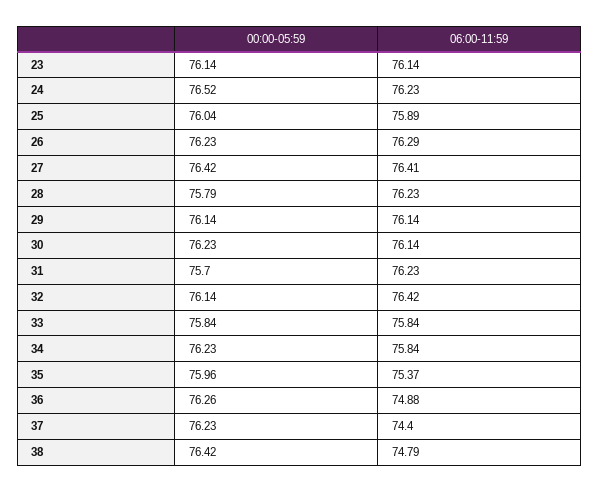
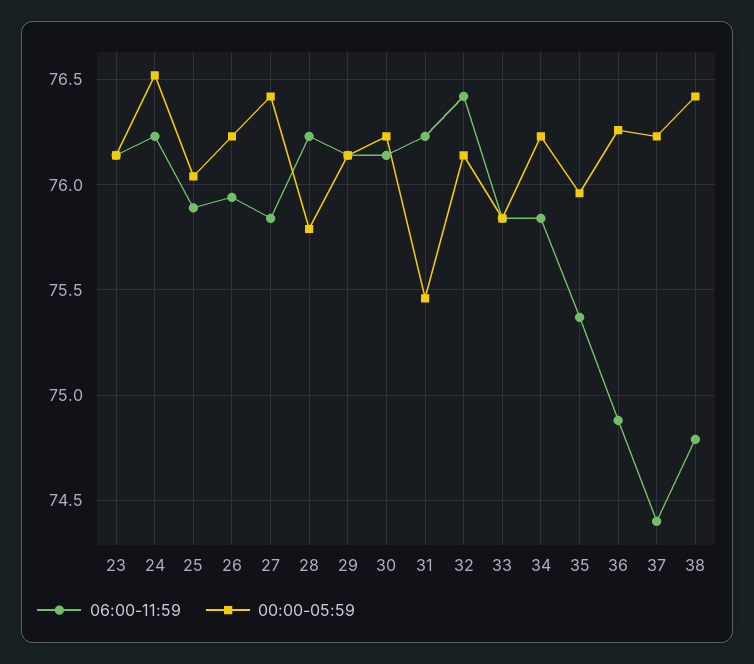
06:00-11:59, 26: 76.29 -> 75.95
06:00-11:59, 27: 76.41 -> 75.85
00:00-05:59, 31: 75.7 -> 75.45

